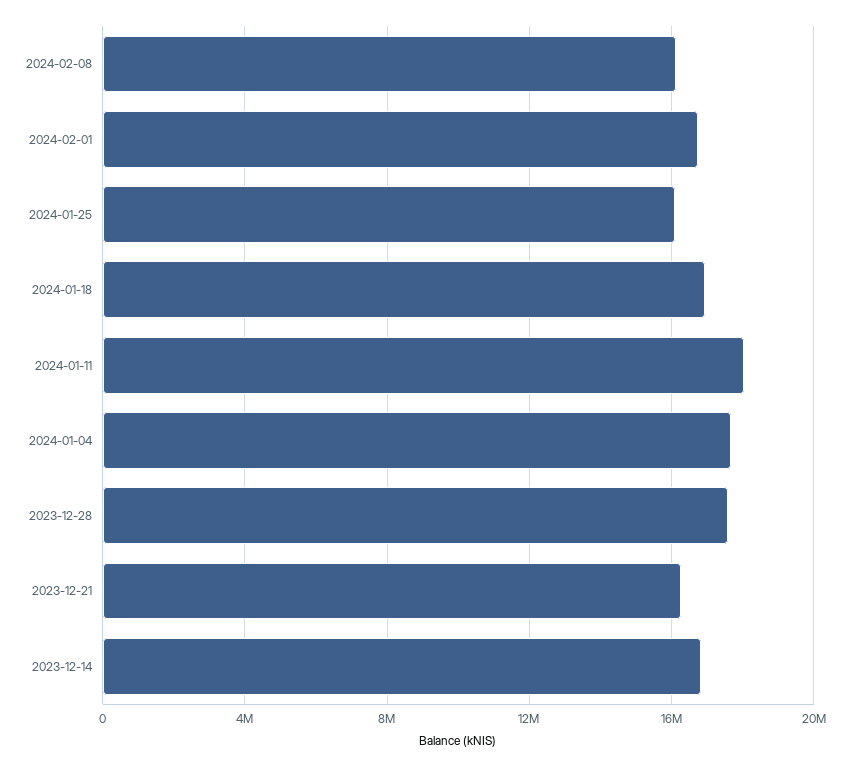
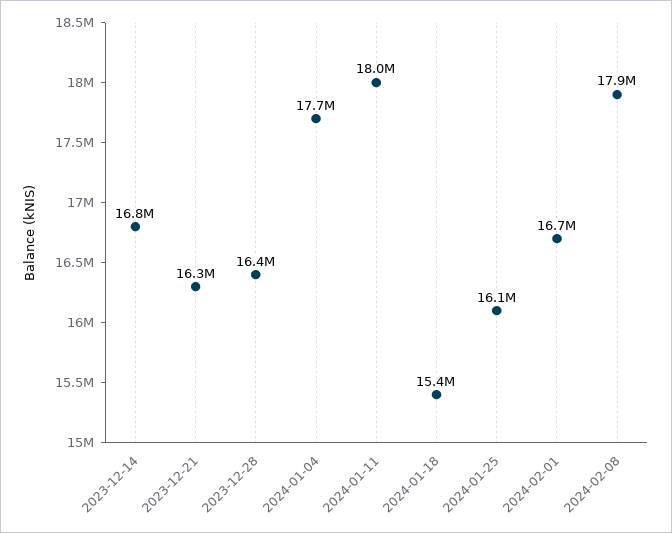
2024-02-08: 16000000 -> 17900000
2024-01-18: 17000000 -> 15400000
2023-12-28: 17500000 -> 16400000

